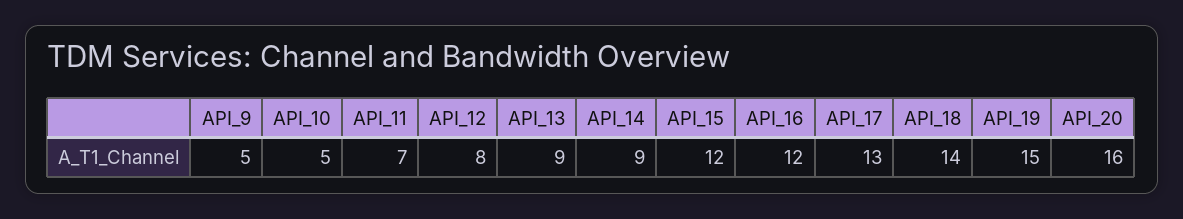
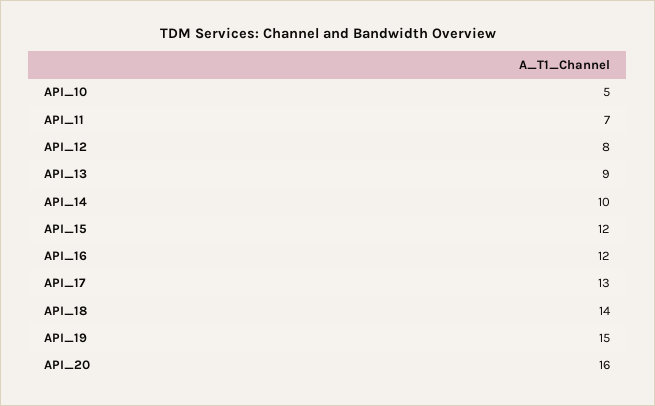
API_9: 5 -> none
API_14: 9 -> 10

